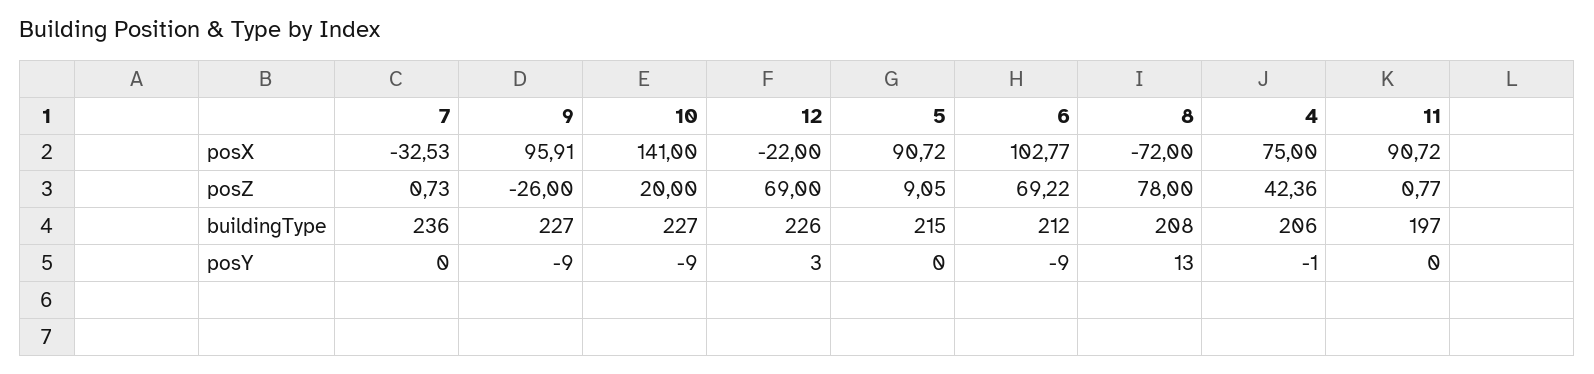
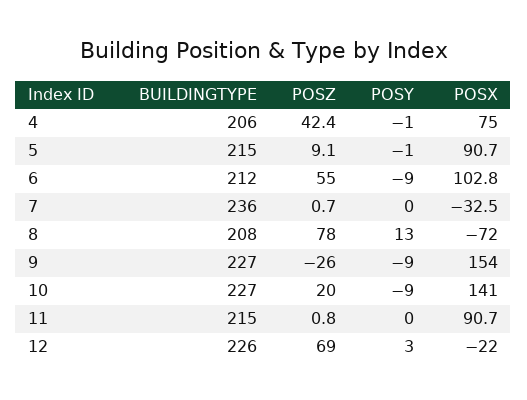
9, posX: 95.91 -> 154
6, posZ: 69.22 -> 55
11, buildingType: 197 -> 215
5, posY: 0 -> -1

